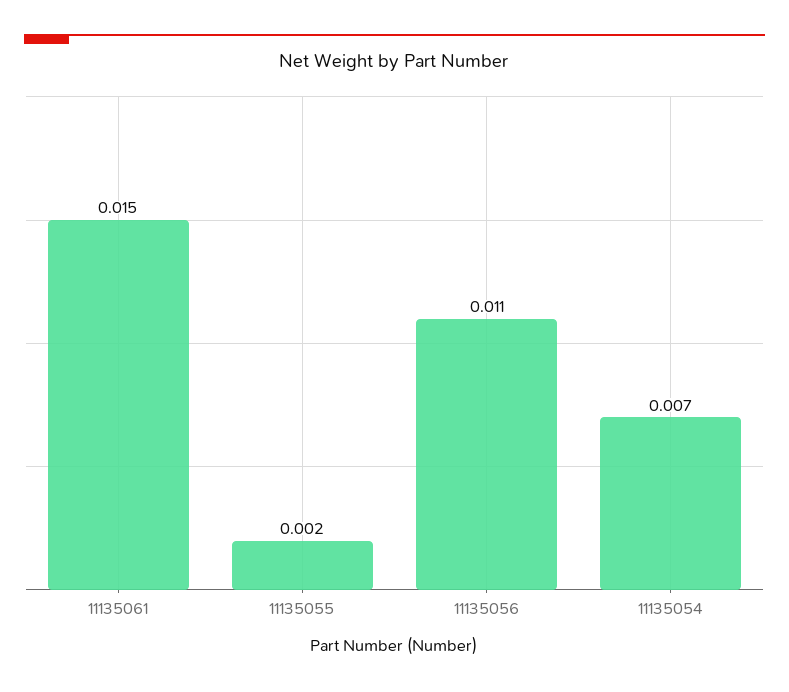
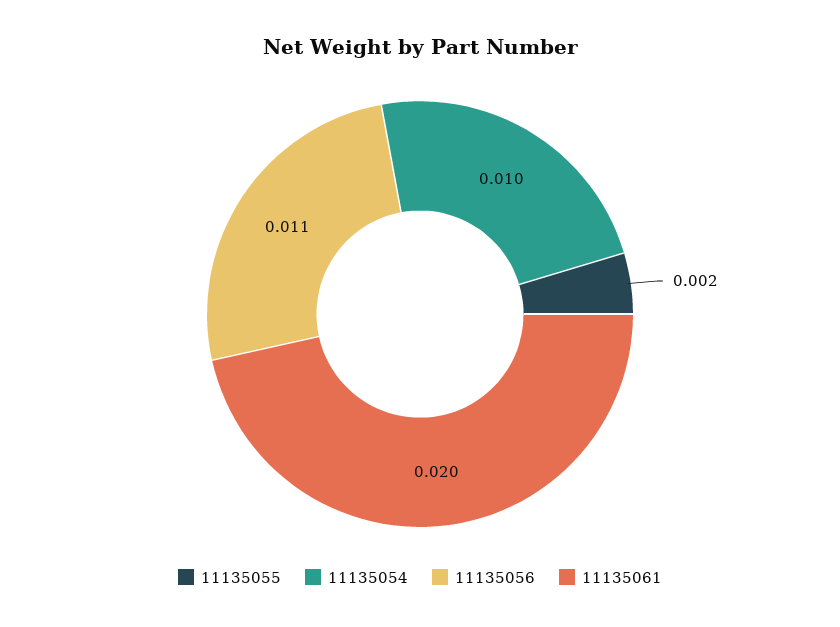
11135061: 0.015 -> 0.02
11135054: 0.007 -> 0.01

